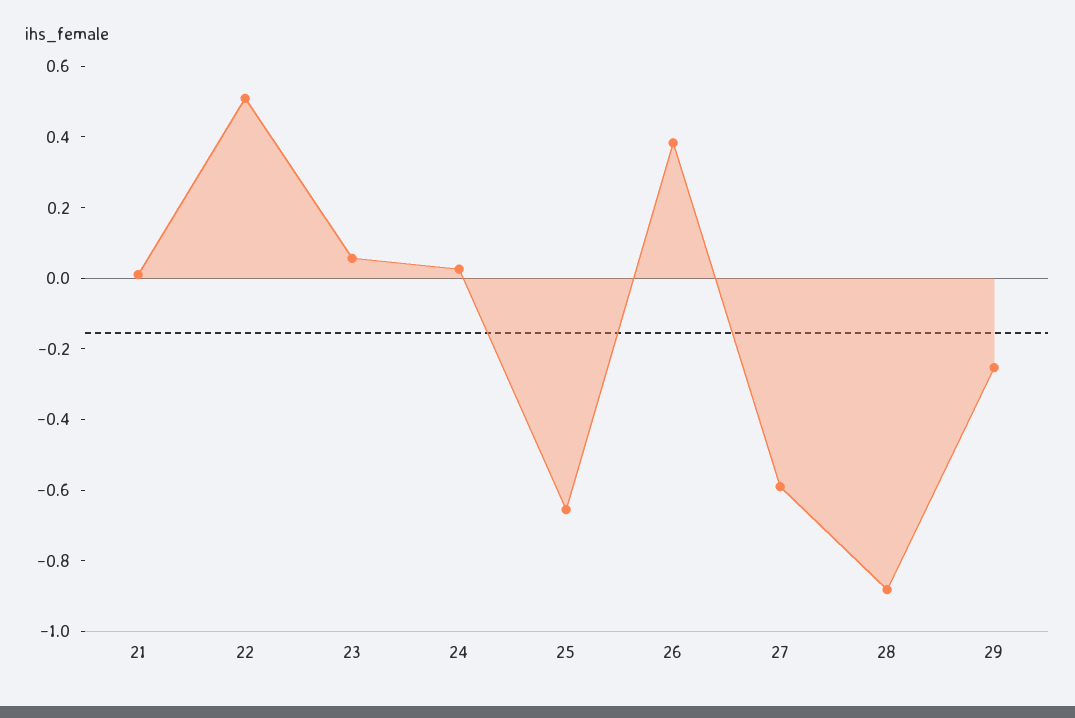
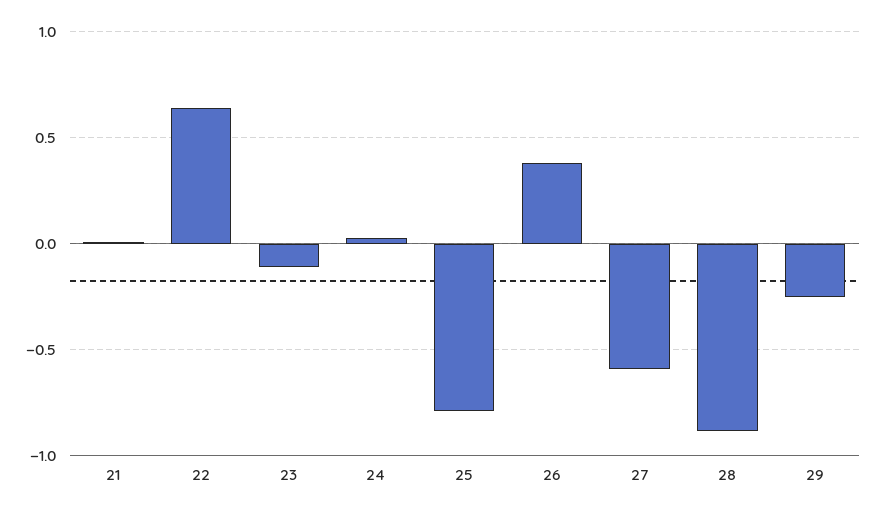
22: 0.5 -> 0.65
23: 0.05 -> -0.1
25: -0.65 -> -0.8

